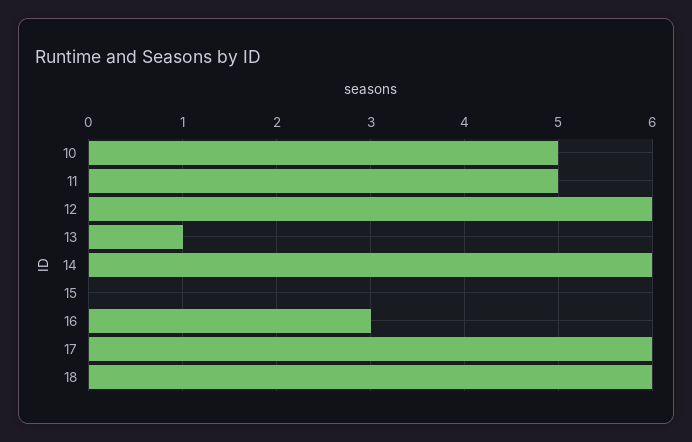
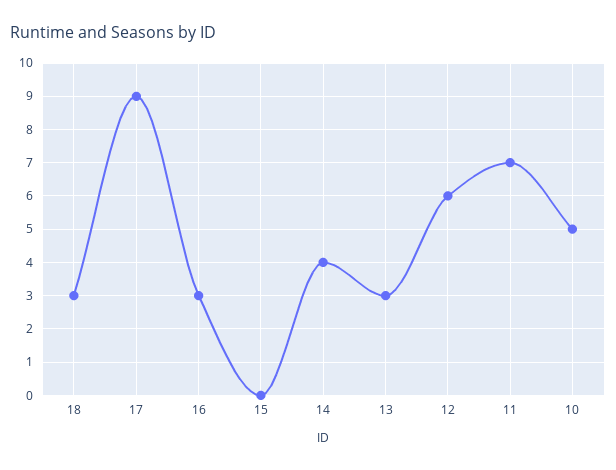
11: 5 -> 7
13: 1 -> 3
14: 6 -> 4
17: 6 -> 9
18: 6 -> 3

